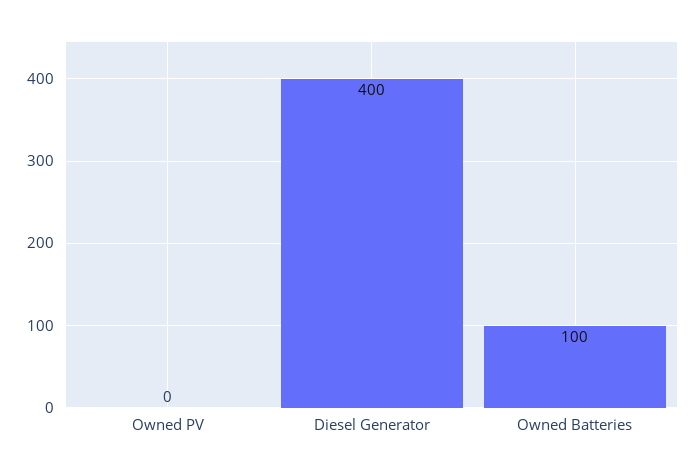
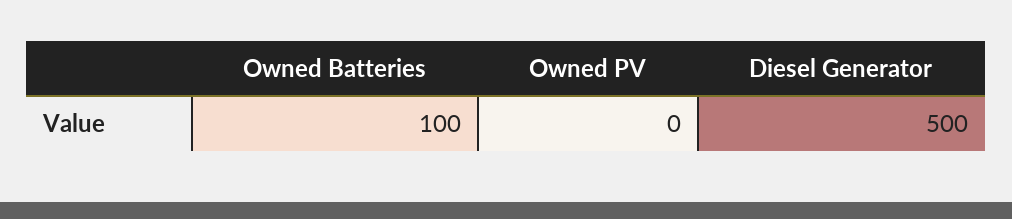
Diesel Generator: 400 -> 500

